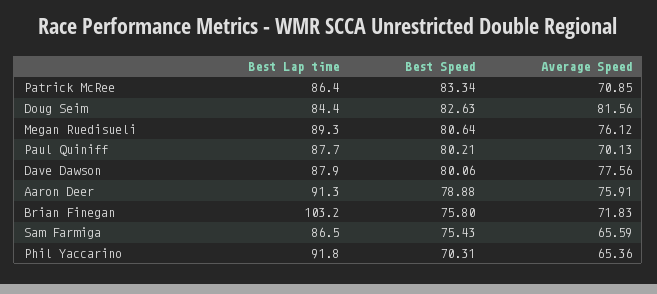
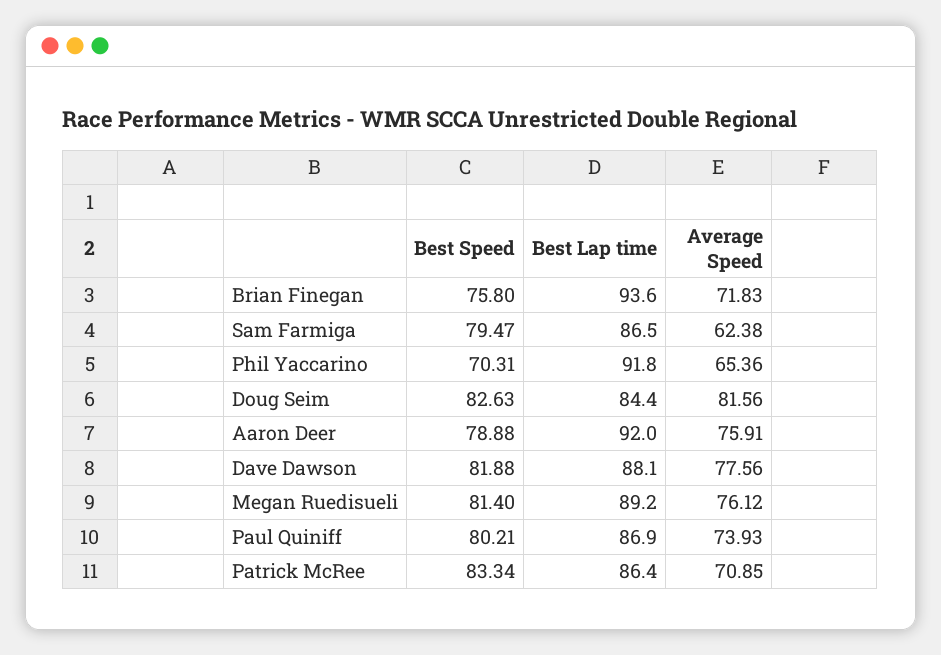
Best Lap time, Megan Ruedisueli: 89.3 -> 89.2
Best Speed, Megan Ruedisueli: 80.64 -> 81.4
Best Lap time, Paul Quiniff: 87.7 -> 86.9
Average Speed, Paul Quiniff: 70.13 -> 73.93
Best Lap time, Dave Dawson: 87.9 -> 88.1
Best Speed, Dave Dawson: 80.06 -> 81.88
Best Lap time, Aaron Deer: 91.3 -> 92
Best Lap time, Brian Finegan: 103.2 -> 93.6
Best Speed, Sam Farmiga: 75.43 -> 79.47
Average Speed, Sam Farmiga: 65.59 -> 62.38

